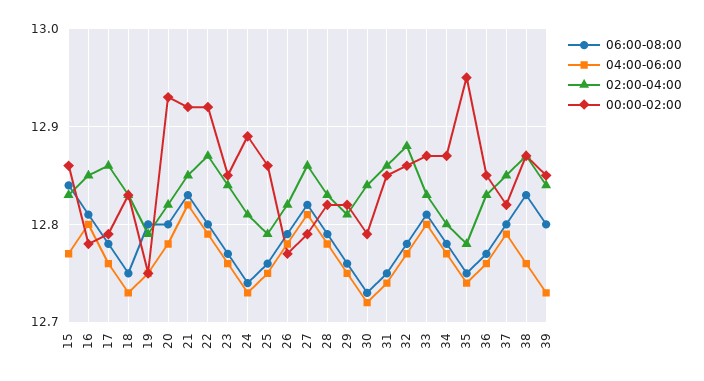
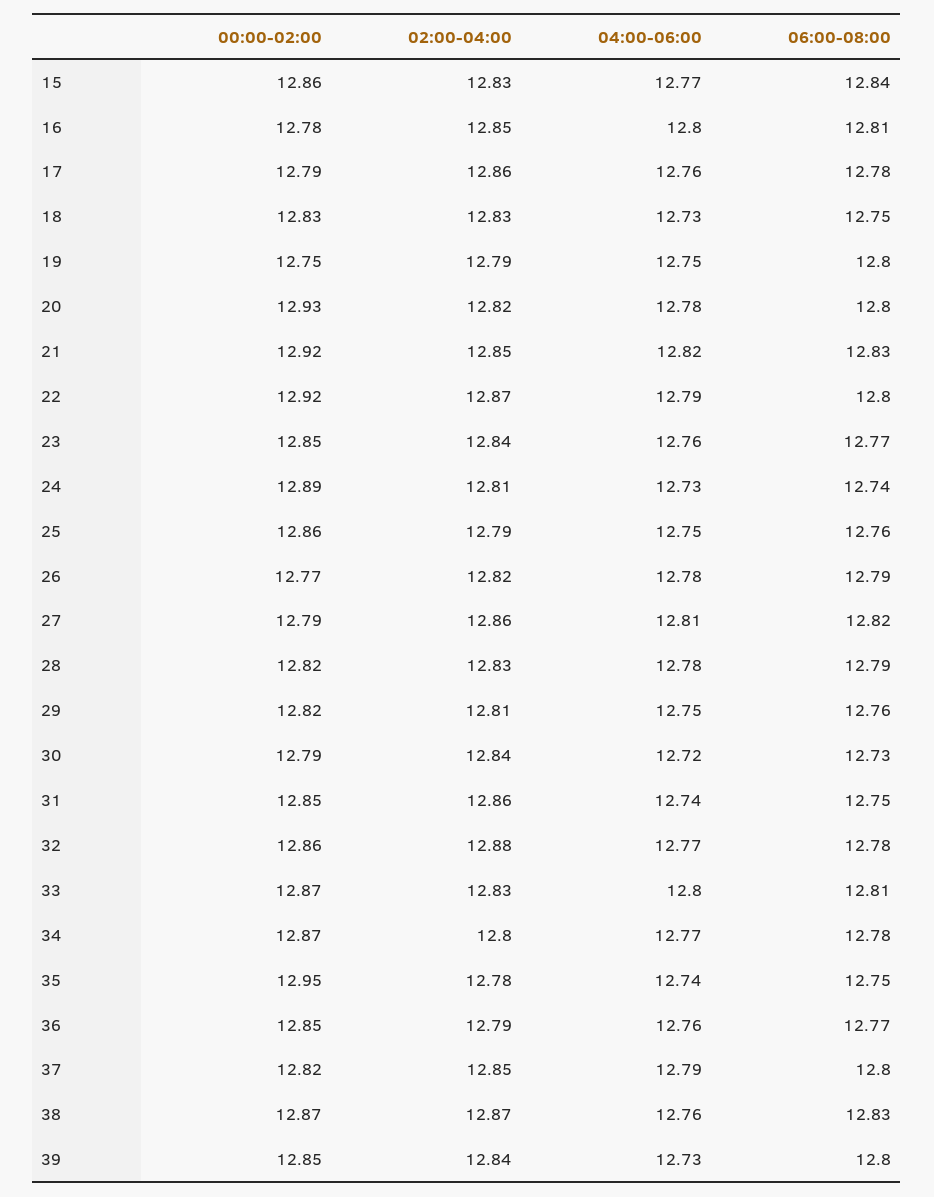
02:00-04:00, 36: 12.83 -> 12.79

